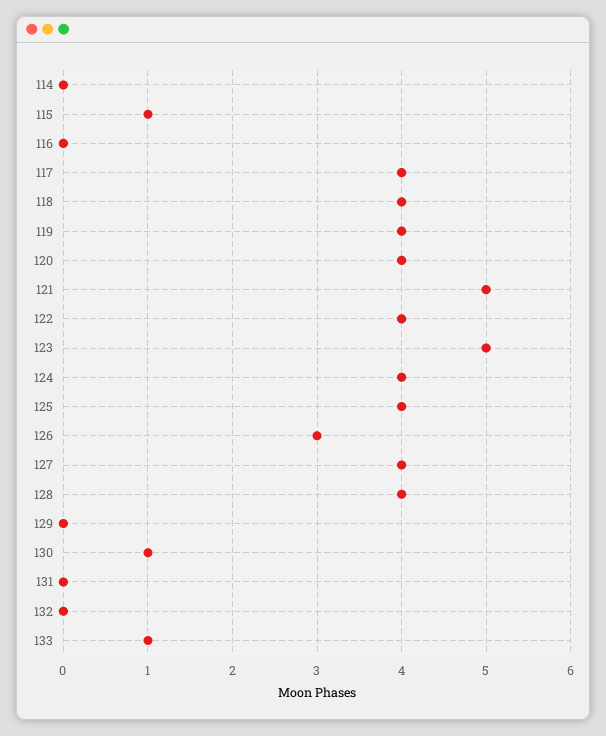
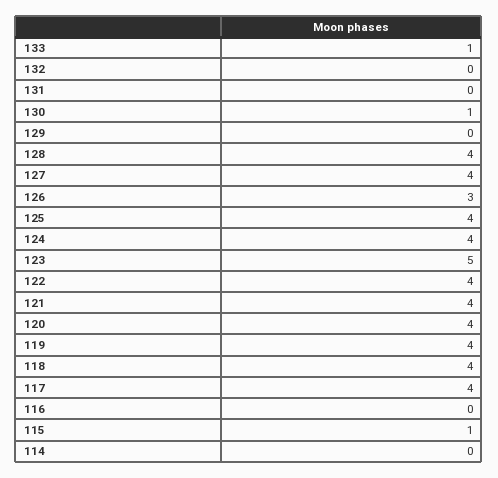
121: 5 -> 4

